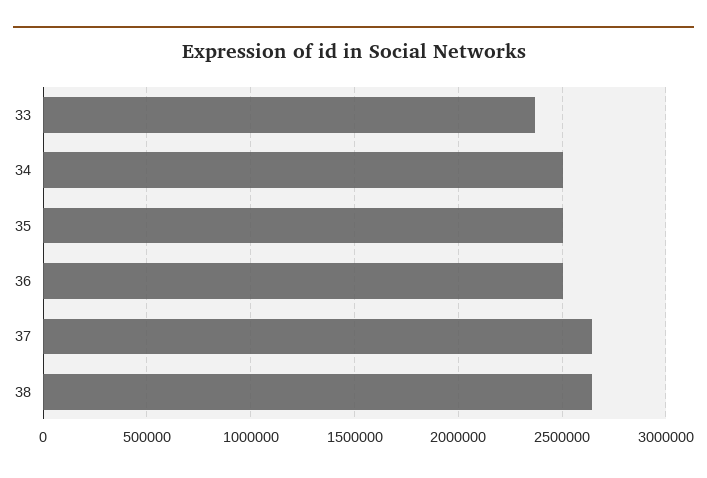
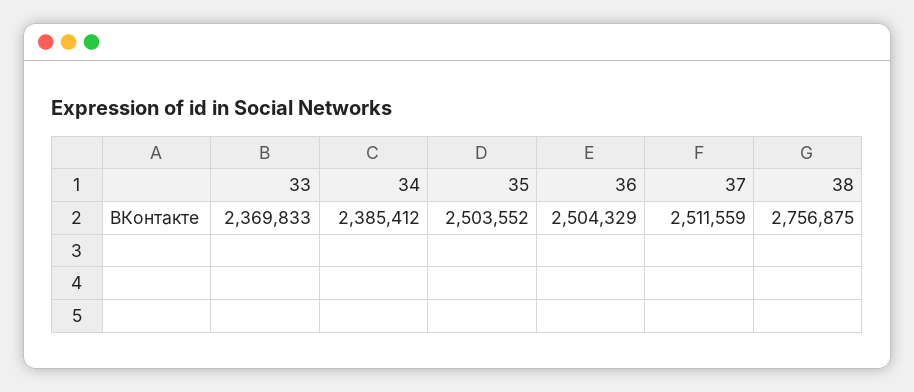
34: 2500000 -> 2385412
37: 2650000 -> 2511559
38: 2650000 -> 2756875

